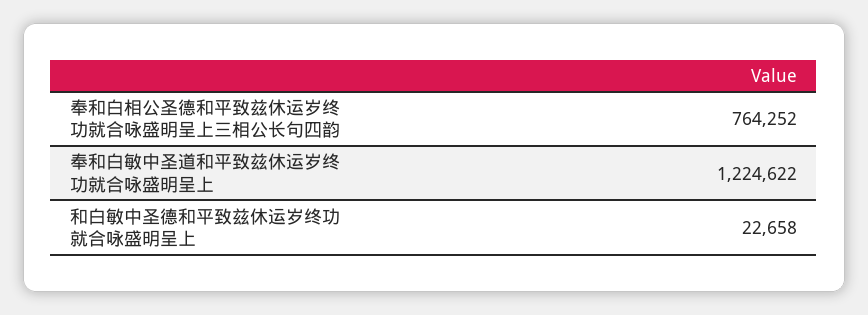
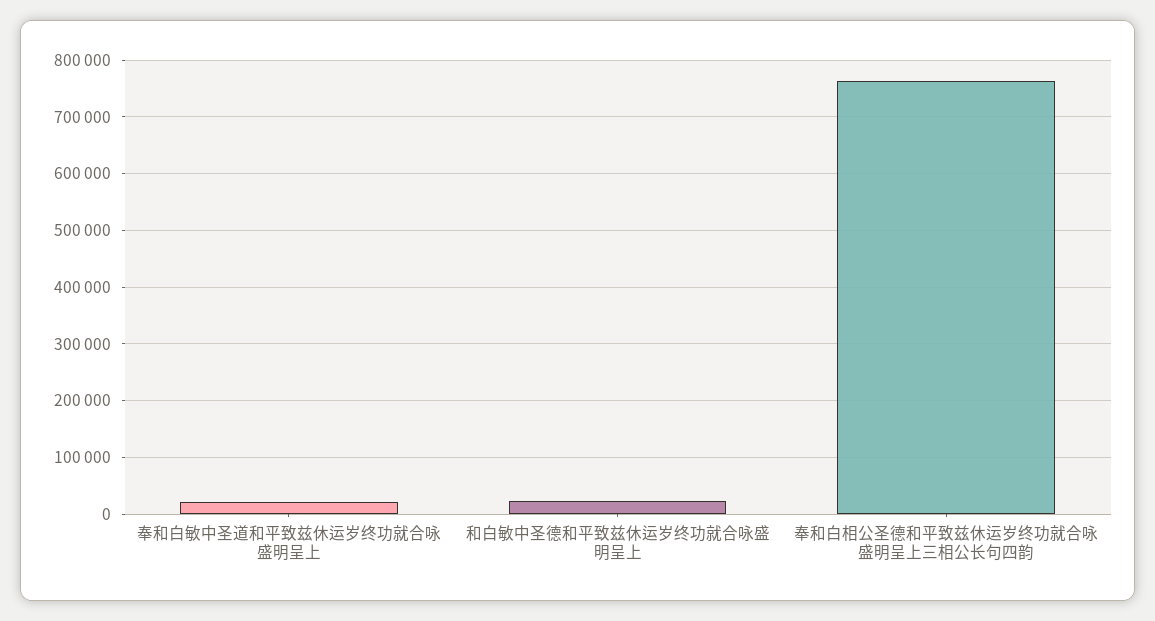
奉和白敏中圣道和平致兹休运岁终功就合咏盛明呈上: 1224622 -> 20000

